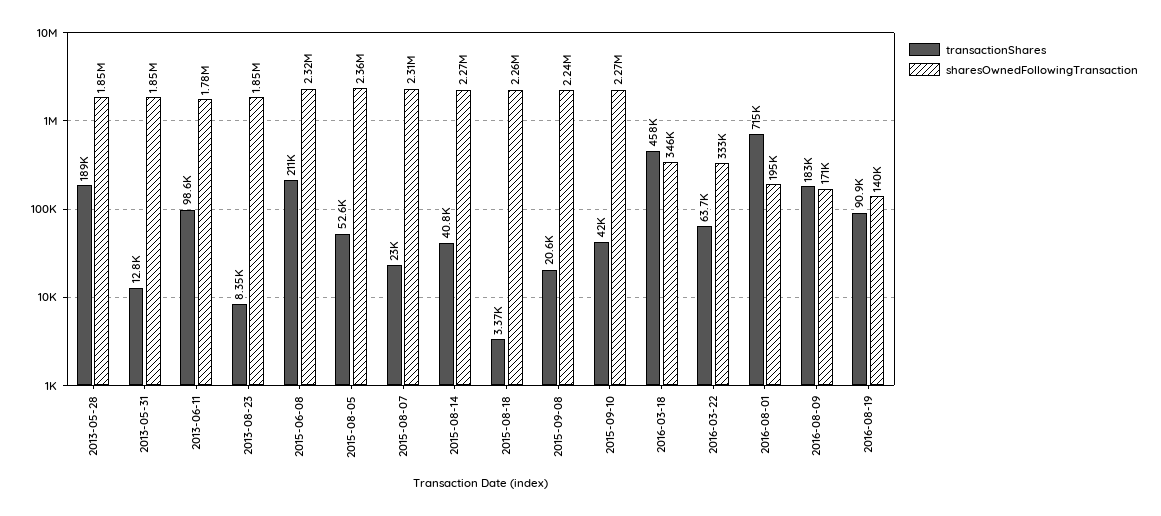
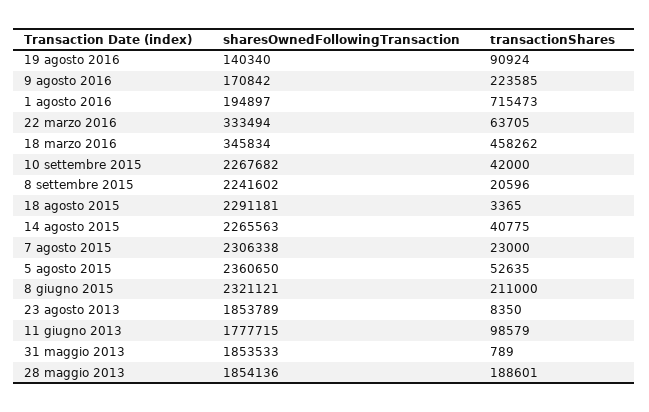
transactionShares, 2013-05-31: 12800 -> 789
sharesOwnedFollowingTransaction, 2015-08-18: 2260000 -> 2291181
transactionShares, 2016-08-09: 183000 -> 223585

